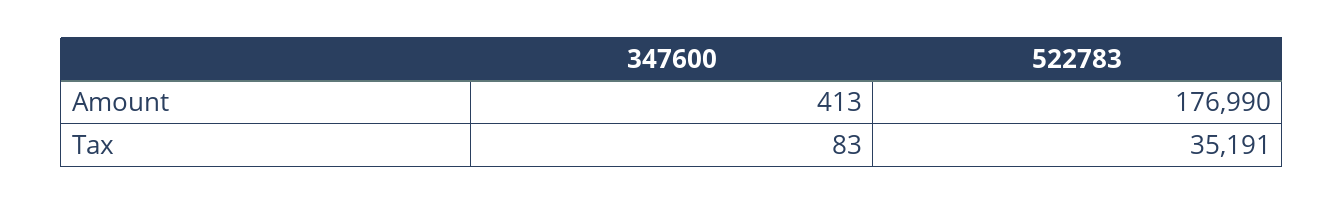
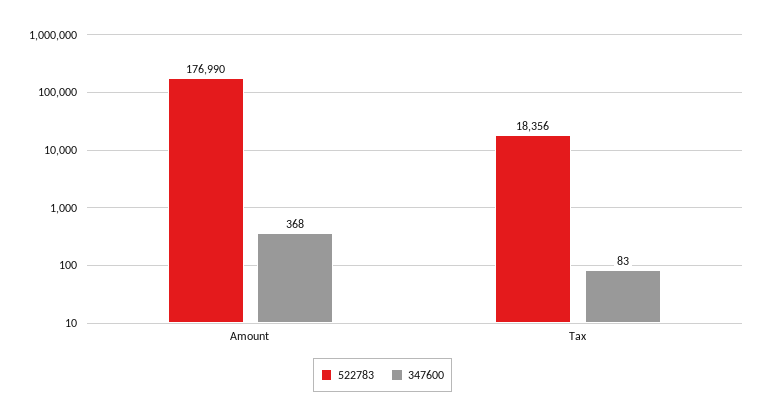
347600, Amount: 413 -> 368
522783, Tax: 35191 -> 18356

